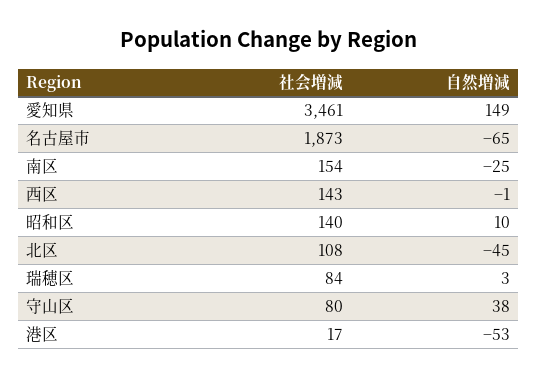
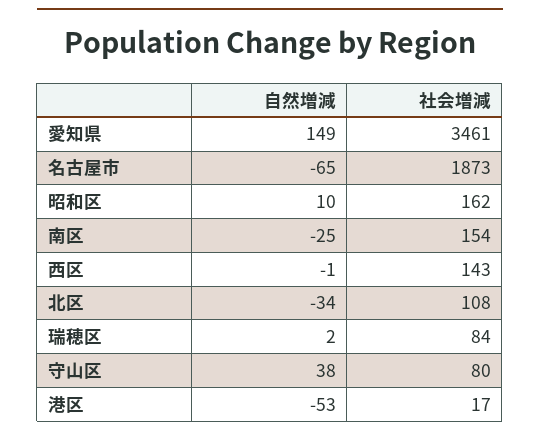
社会増減, 昭和区: 140 -> 162
自然増減, 北区: -45 -> -34
自然増減, 瑞穂区: 3 -> 2

